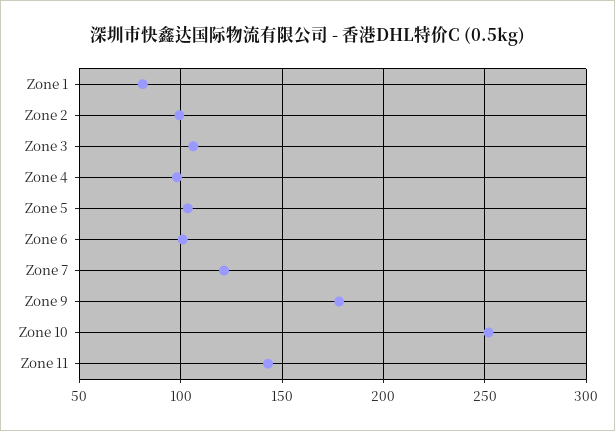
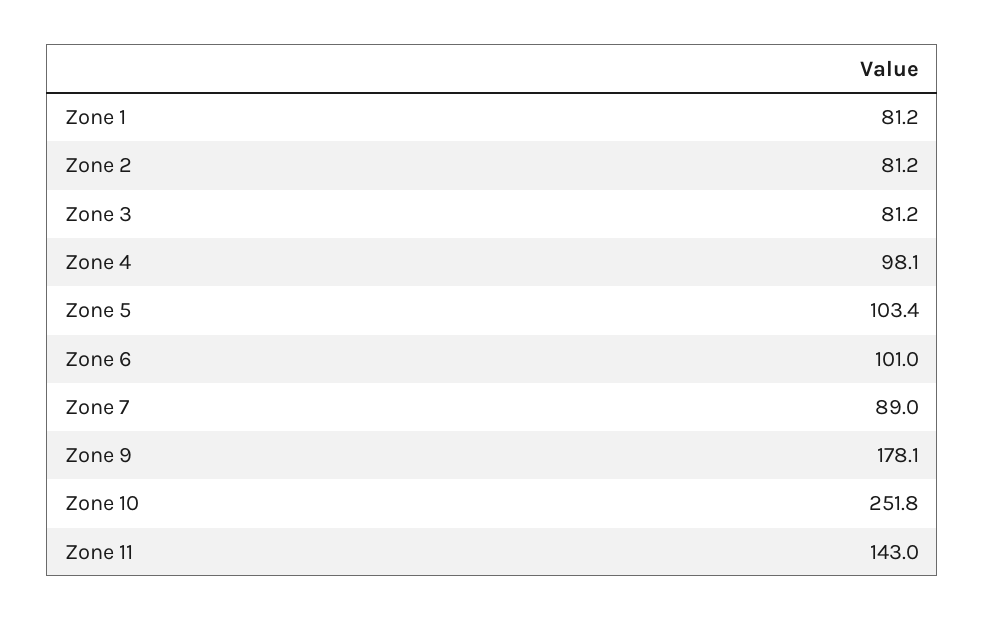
Zone 2: 100 -> 81.2
Zone 3: 105 -> 81.2
Zone 7: 120 -> 89

